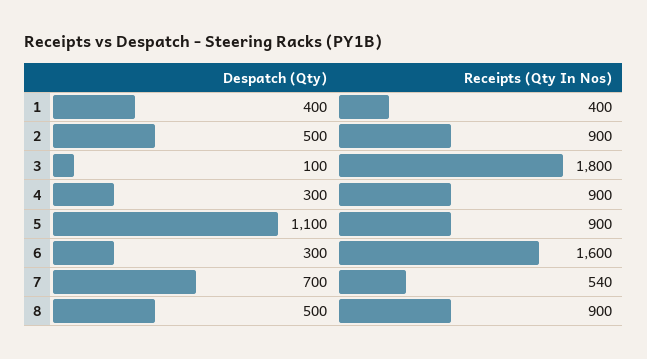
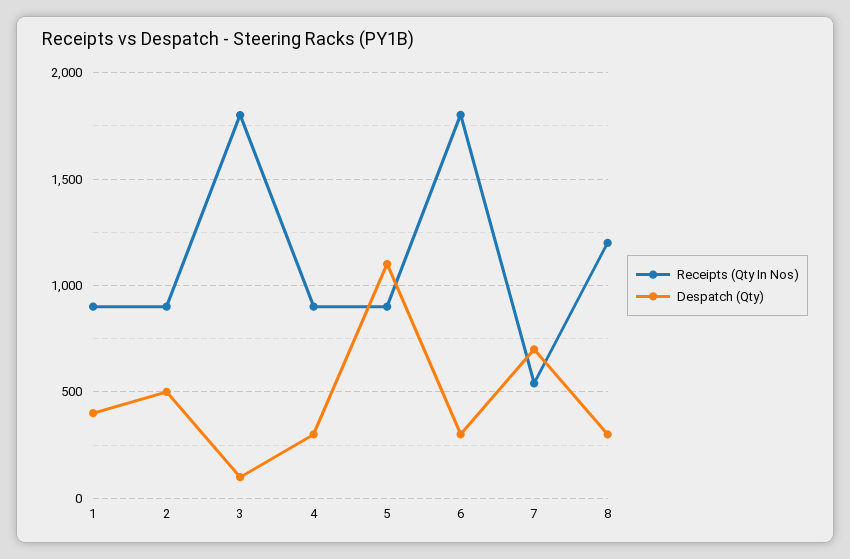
Receipts (Qty In Nos), 1: 400 -> 900
Receipts (Qty In Nos), 6: 1600 -> 1800
Despatch (Qty), 8: 500 -> 300
Receipts (Qty In Nos), 8: 900 -> 1200

